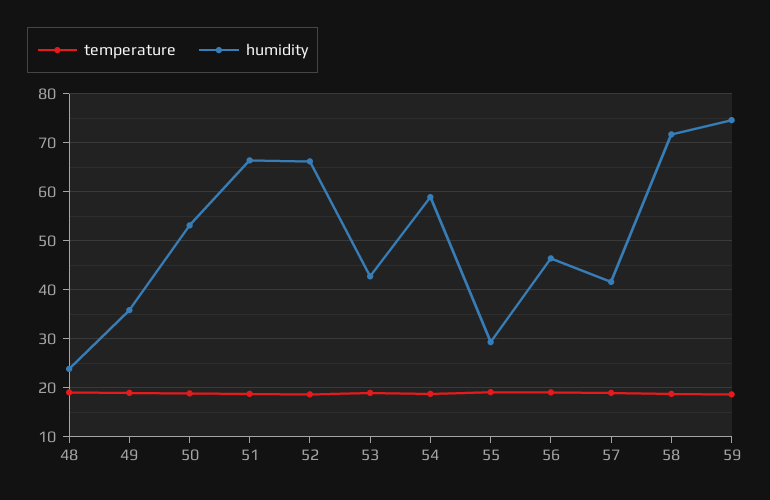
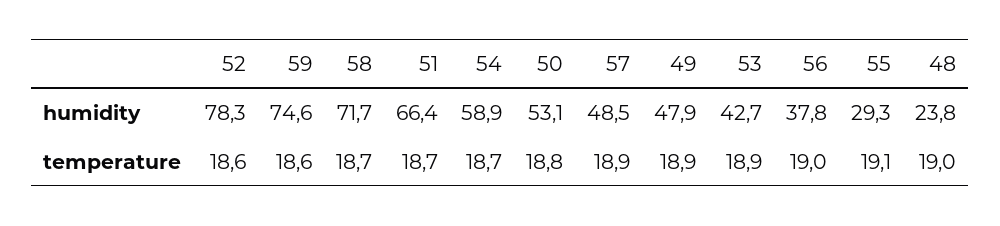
humidity, 49: 36 -> 47.9
humidity, 52: 66 -> 78.3
humidity, 56: 46 -> 37.8
humidity, 57: 42 -> 48.5

